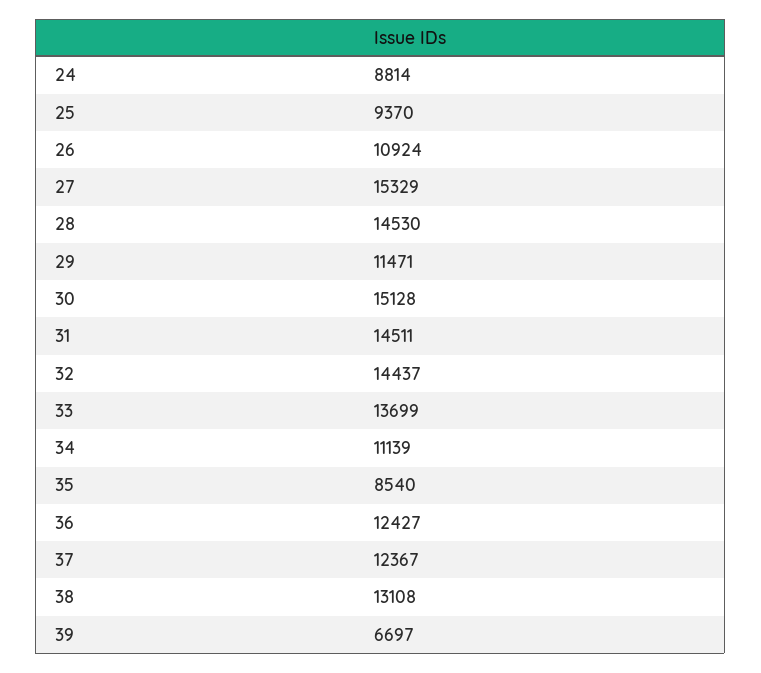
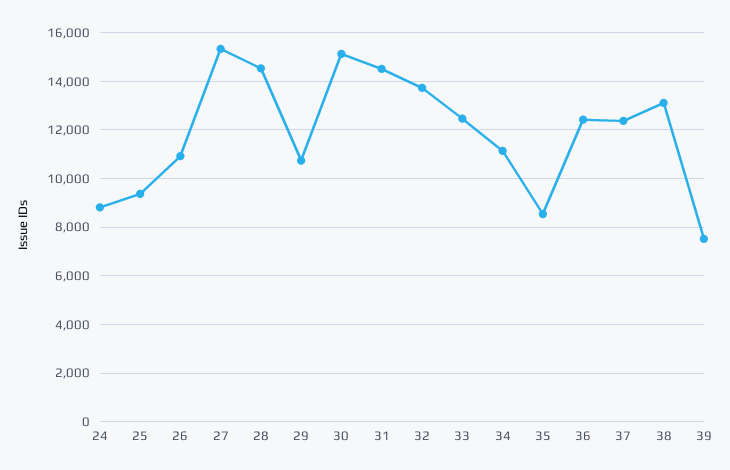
29: 11471 -> 10750
32: 14437 -> 13750
33: 13699 -> 12500
39: 6697 -> 7500

